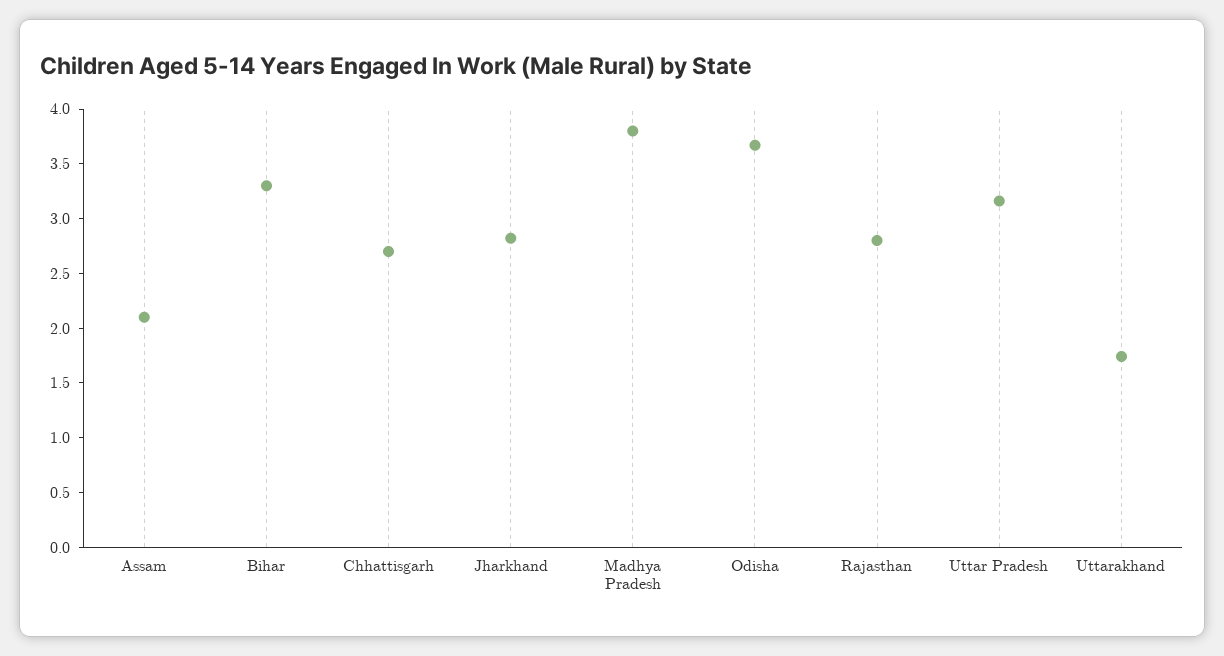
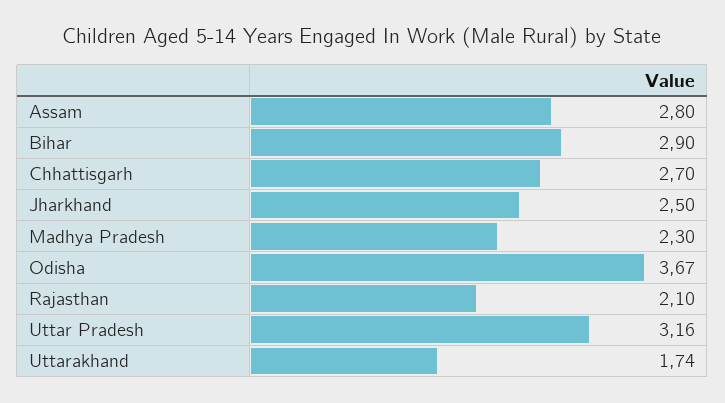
Assam: 2.1 -> 2.8
Bihar: 3.3 -> 2.9
Jharkhand: 2.8 -> 2.5
Madhya Pradesh: 3.8 -> 2.3
Rajasthan: 2.8 -> 2.1

